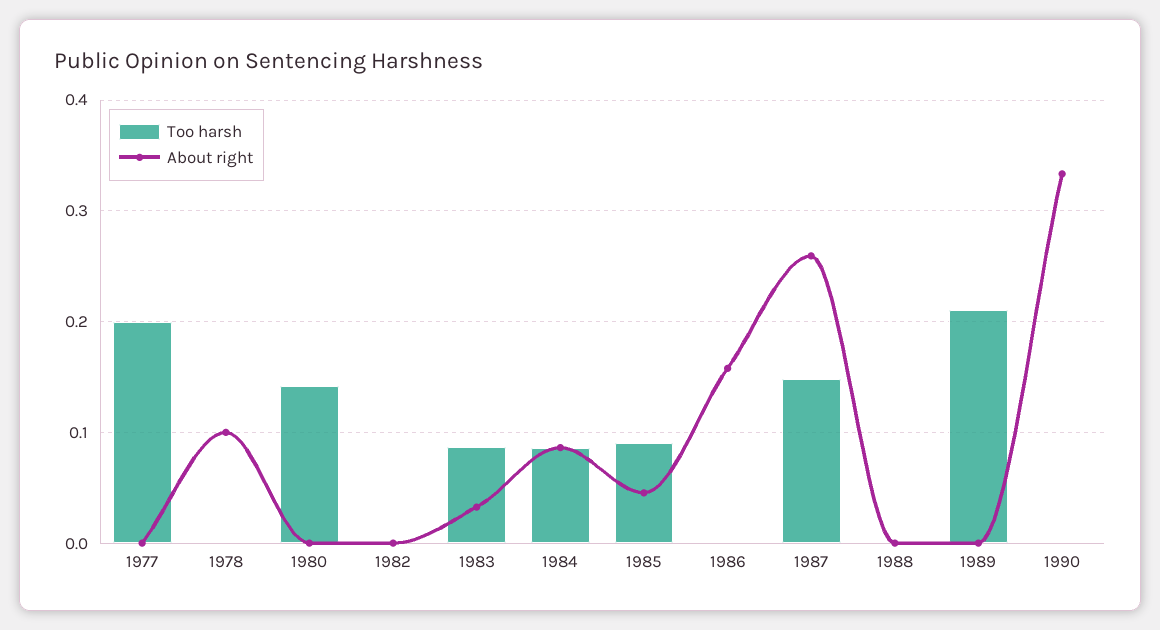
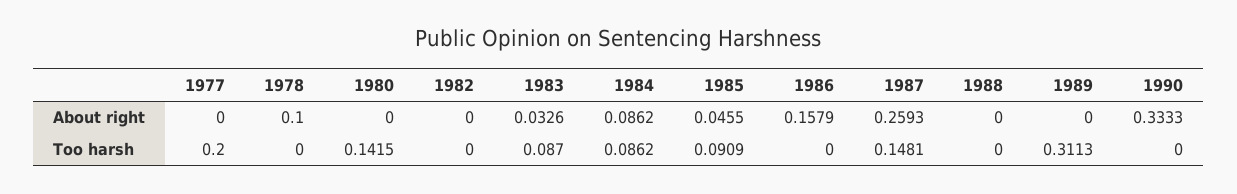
Too harsh, 1989: 0.21 -> 0.3113

